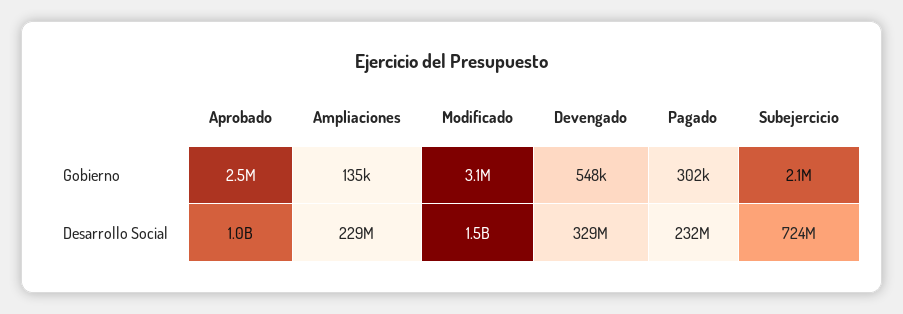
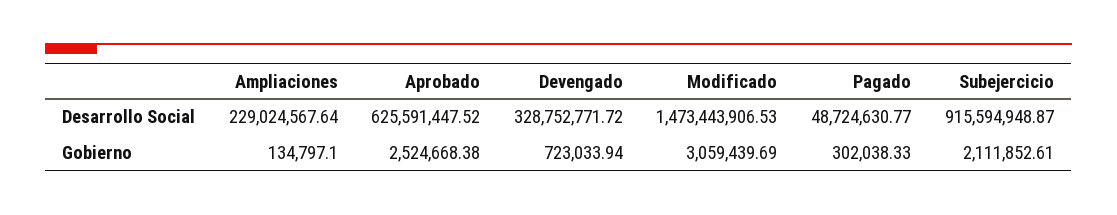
Devengado, Gobierno: 548000 -> 723033.94
Aprobado, Desarrollo Social: 1000000000 -> 625591447.52
Pagado, Desarrollo Social: 232000000 -> 48724630.77
Subejercicio, Desarrollo Social: 724000000 -> 915594948.87

